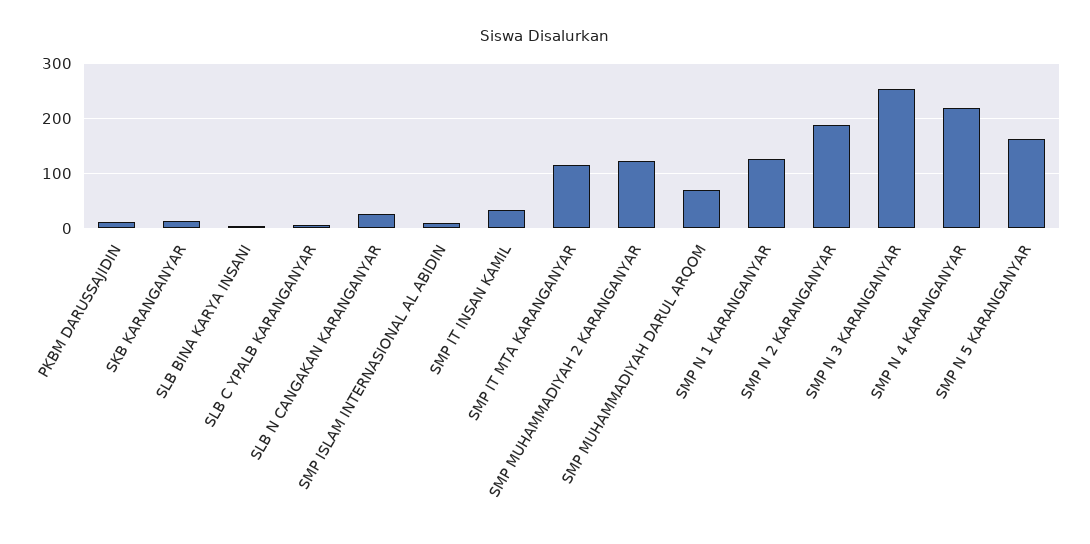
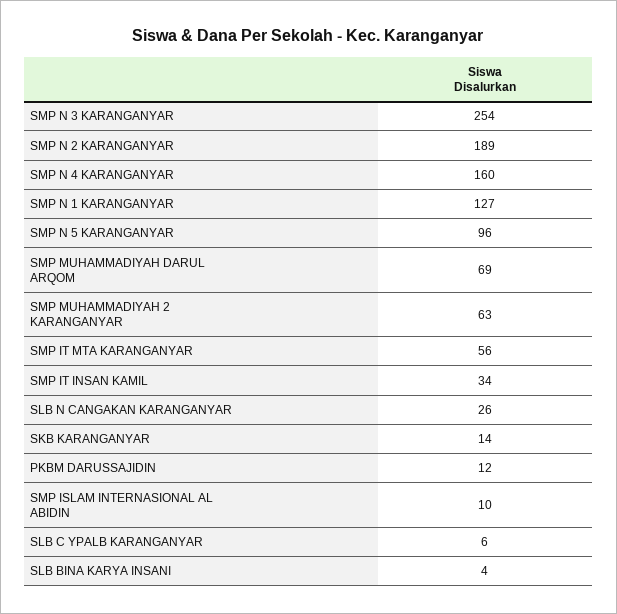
SMP IT MTA KARANGANYAR: 120 -> 56
SMP MUHAMMADIYAH 2 KARANGANYAR: 120 -> 63
SMP N 4 KARANGANYAR: 220 -> 160
SMP N 5 KARANGANYAR: 160 -> 96

